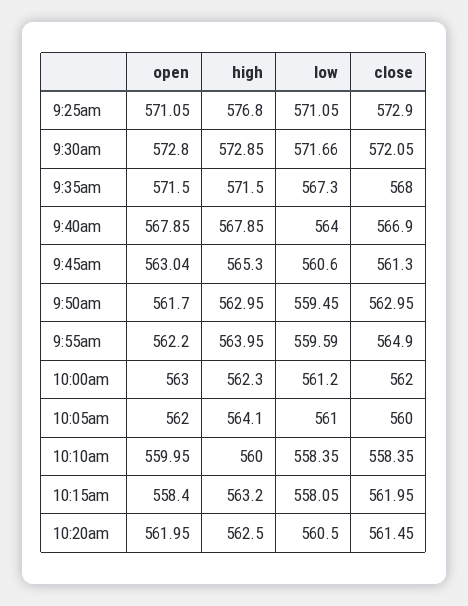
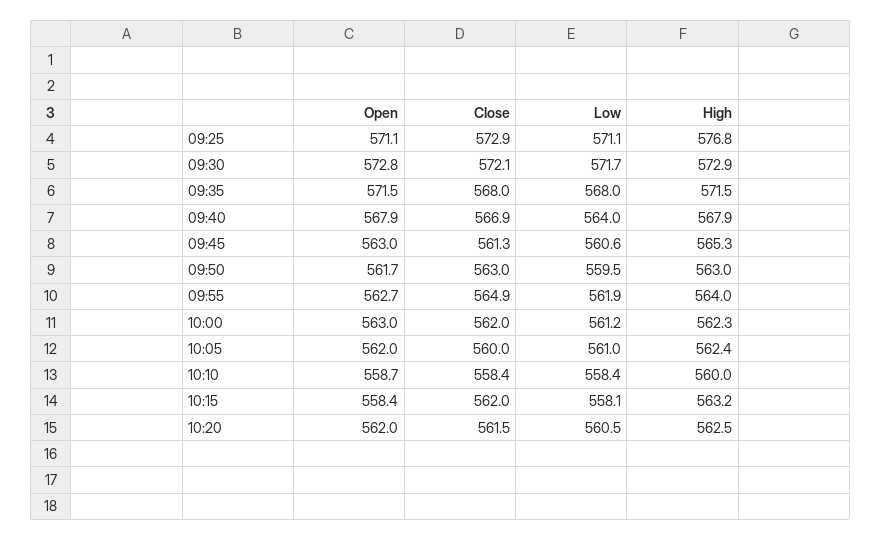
low, 9:35am: 567.3 -> 568
open, 9:55am: 562.2 -> 562.7
low, 9:55am: 559.59 -> 561.9
high, 10:05am: 564.1 -> 562.4
open, 10:10am: 559.95 -> 558.7

